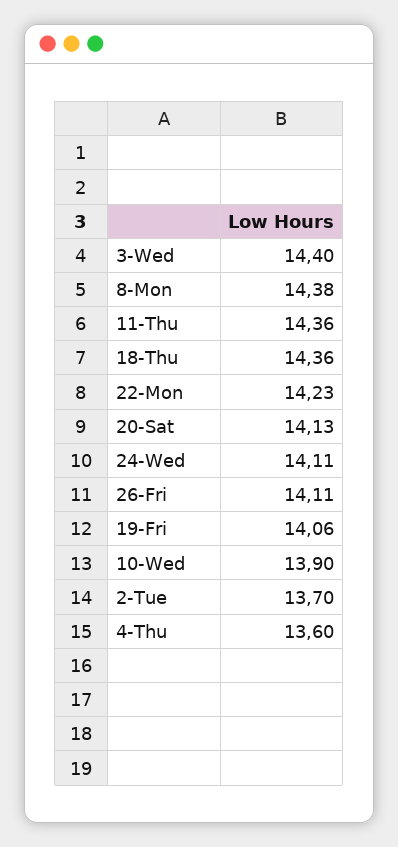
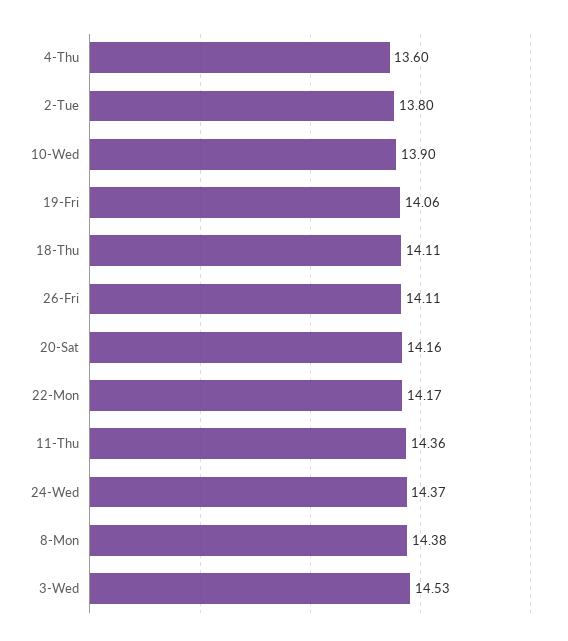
3-Wed: 14.4 -> 14.53
18-Thu: 14.36 -> 14.11
22-Mon: 14.23 -> 14.17
20-Sat: 14.13 -> 14.16
24-Wed: 14.11 -> 14.37
2-Tue: 13.7 -> 13.8

